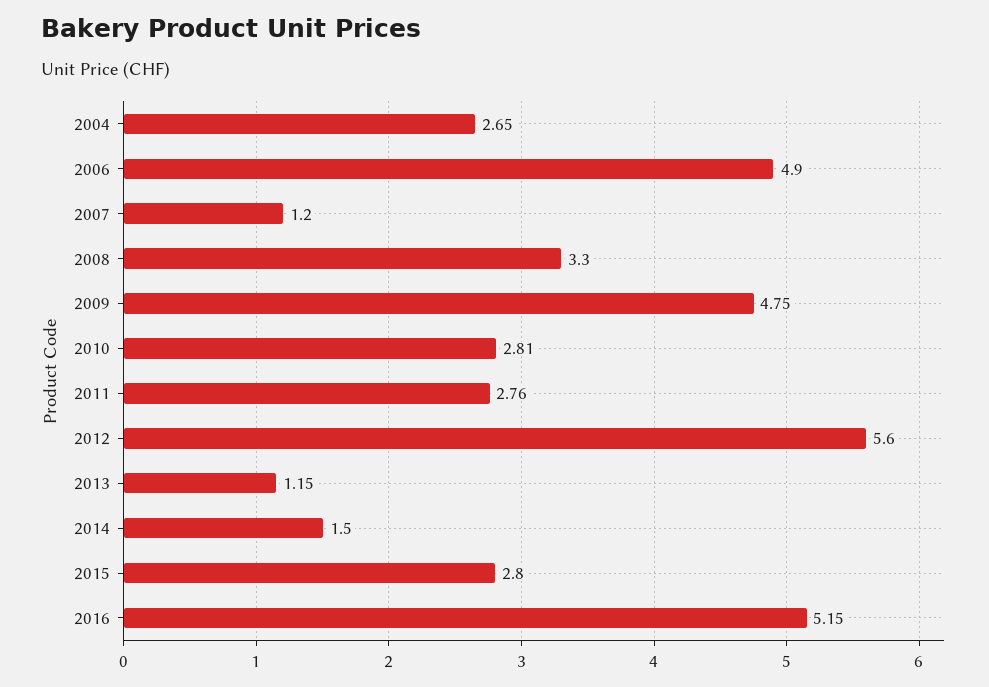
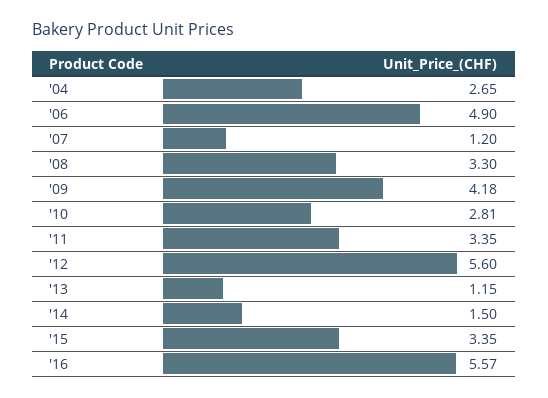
2009: 4.75 -> 4.18
2011: 2.76 -> 3.35
2015: 2.8 -> 3.35
2016: 5.15 -> 5.57

